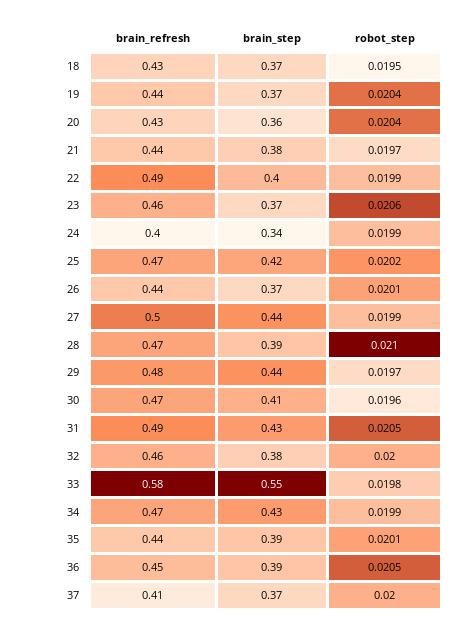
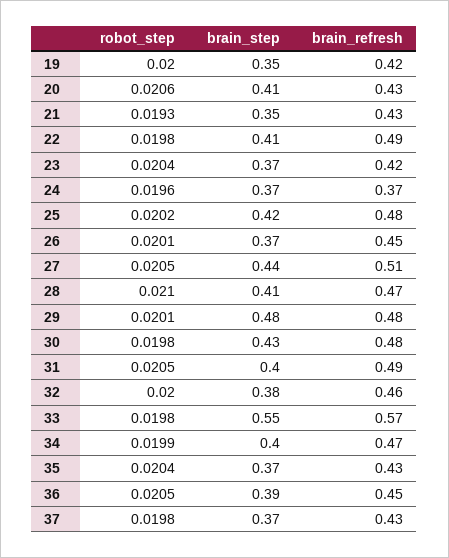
brain_refresh, 18: 0.43 -> none
brain_step, 18: 0.37 -> none
robot_step, 18: 0.0195 -> none
brain_refresh, 19: 0.44 -> 0.42
brain_step, 19: 0.37 -> 0.35
robot_step, 19: 0.0204 -> 0.02
brain_step, 20: 0.36 -> 0.41
robot_step, 20: 0.0204 -> 0.0206
brain_refresh, 21: 0.44 -> 0.43
brain_step, 21: 0.38 -> 0.35
robot_step, 21: 0.0197 -> 0.0193
brain_step, 22: 0.4 -> 0.41
robot_step, 22: 0.0199 -> 0.0198
brain_refresh, 23: 0.46 -> 0.42
robot_step, 23: 0.0206 -> 0.0204
brain_refresh, 24: 0.4 -> 0.37
brain_step, 24: 0.34 -> 0.37
robot_step, 24: 0.0199 -> 0.0196
brain_refresh, 25: 0.47 -> 0.48
brain_refresh, 26: 0.44 -> 0.45
brain_refresh, 27: 0.5 -> 0.51
robot_step, 27: 0.0199 -> 0.0205
brain_step, 28: 0.39 -> 0.41
brain_step, 29: 0.44 -> 0.48
robot_step, 29: 0.0197 -> 0.0201
brain_refresh, 30: 0.47 -> 0.48
brain_step, 30: 0.41 -> 0.43
robot_step, 30: 0.0196 -> 0.0198
brain_step, 31: 0.43 -> 0.4
brain_refresh, 33: 0.58 -> 0.57
brain_step, 34: 0.43 -> 0.4
brain_refresh, 35: 0.44 -> 0.43
brain_step, 35: 0.39 -> 0.37
robot_step, 35: 0.0201 -> 0.0204
brain_refresh, 37: 0.41 -> 0.43
robot_step, 37: 0.02 -> 0.0198

